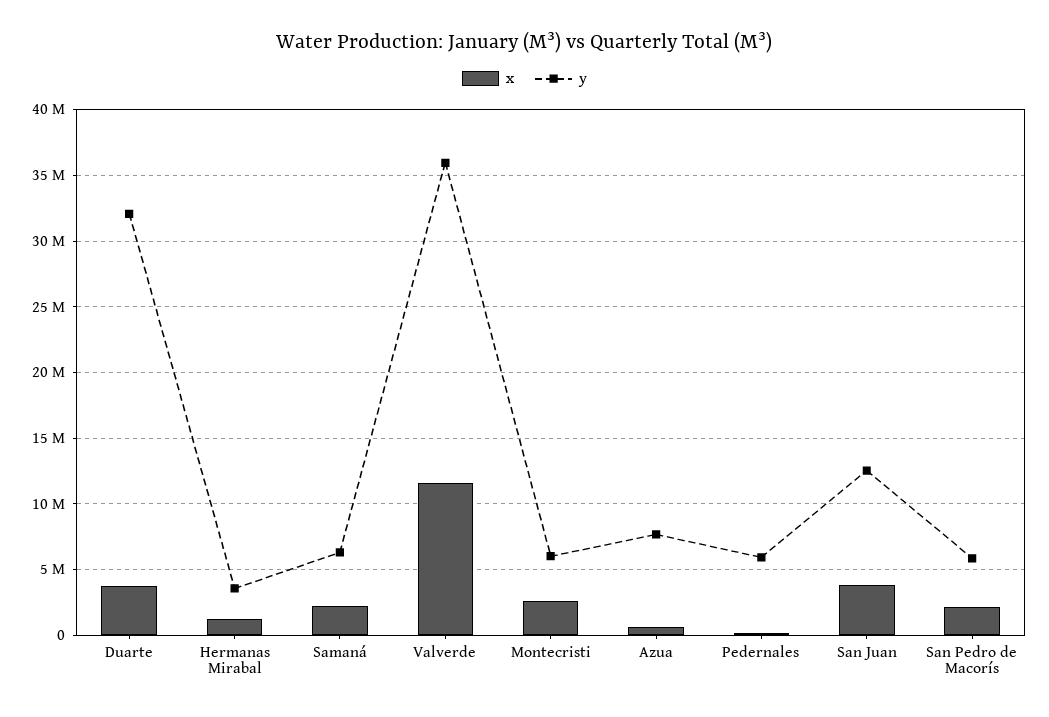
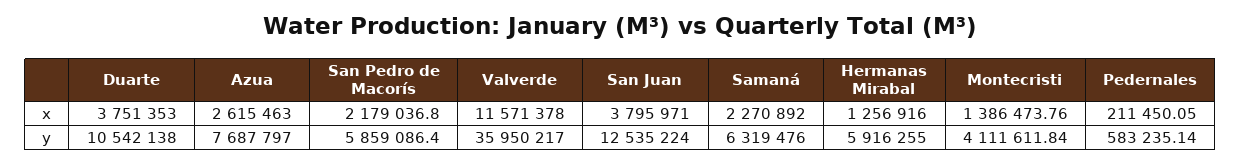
y, Duarte: 32000000 -> 10542138
y, Hermanas Mirabal: 3500000 -> 5916255
x, Montecristi: 2500000 -> 1386473.76
y, Montecristi: 6000000 -> 4111611.84
x, Azua: 500000 -> 2615463
y, Pedernales: 6000000 -> 583235.14

